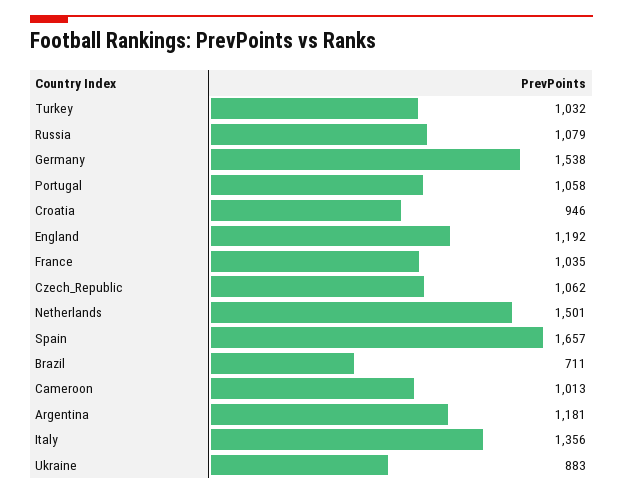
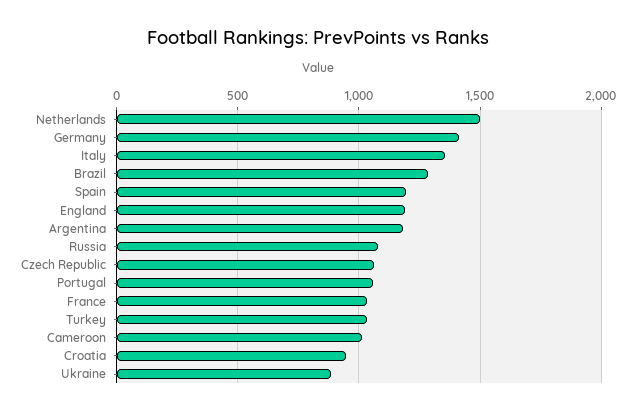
Germany: 1538 -> 1400
Spain: 1657 -> 1200
Brazil: 711 -> 1300

